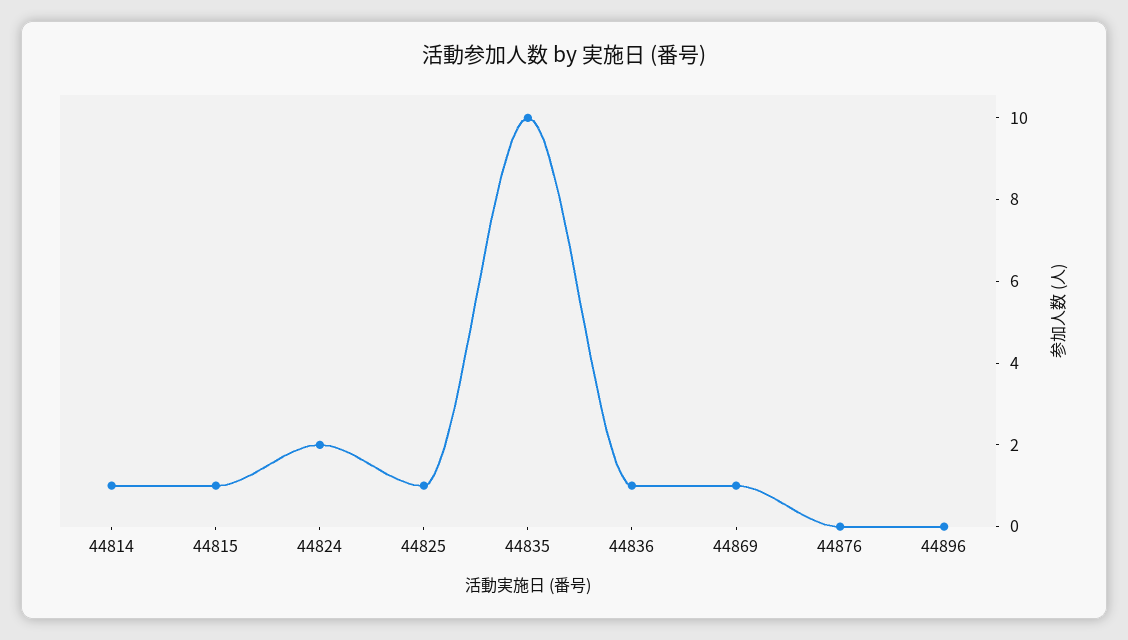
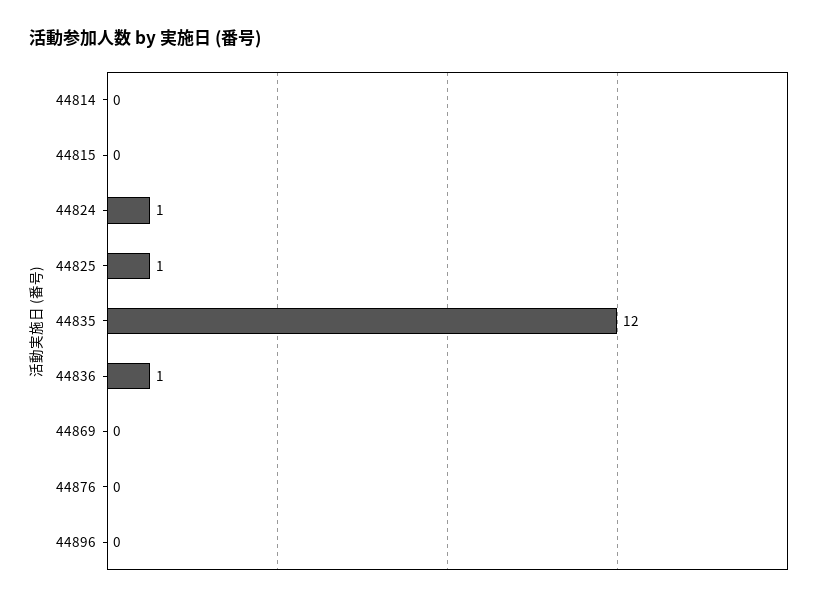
44814: 1 -> 0
44815: 1 -> 0
44824: 2 -> 1
44835: 10 -> 12
44869: 1 -> 0

